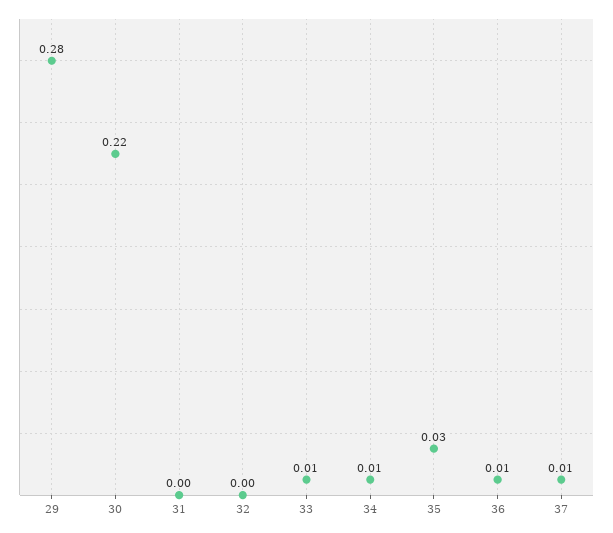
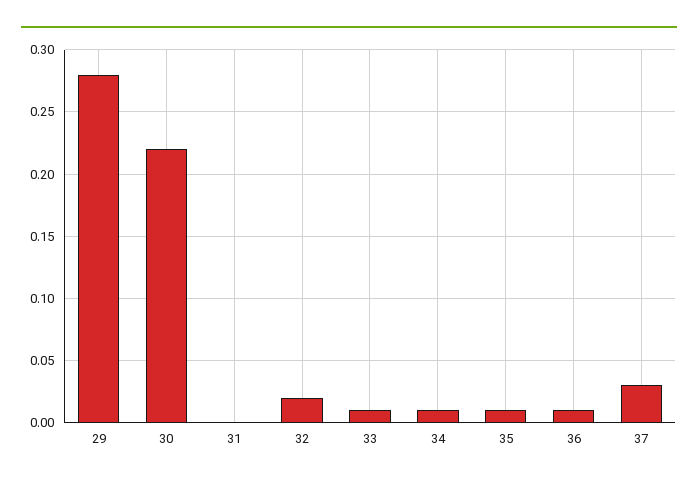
32: 0 -> 0.02
35: 0.03 -> 0.01
37: 0.01 -> 0.03

